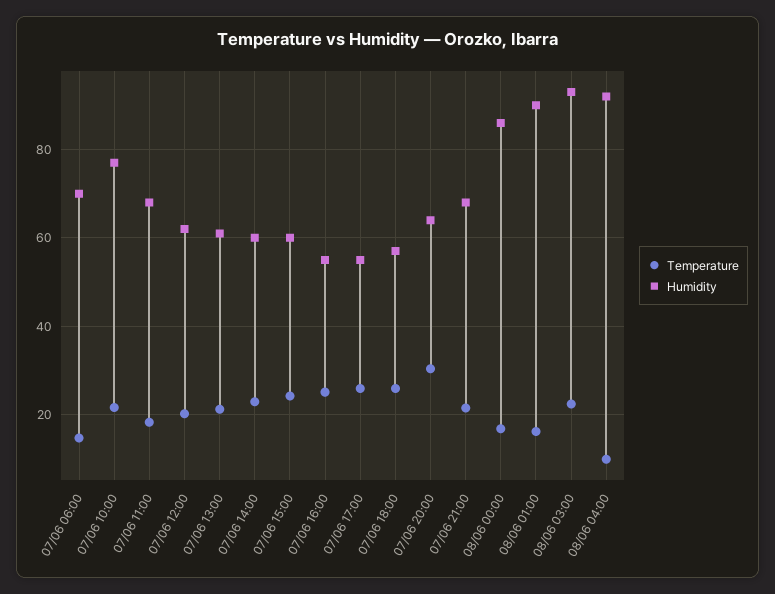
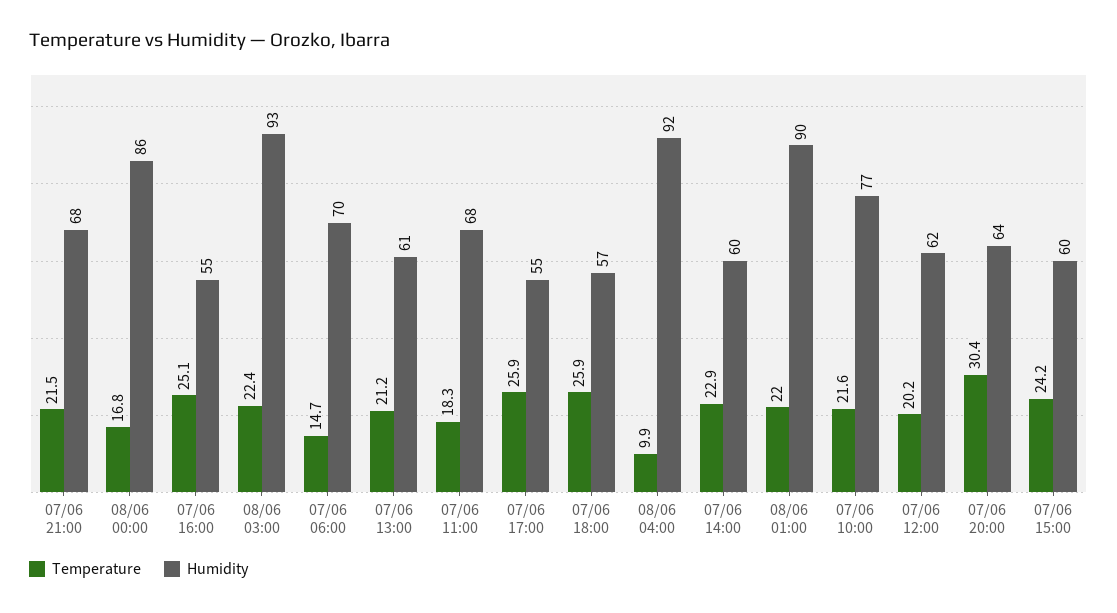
Temperature, 08/06 01:00: 16 -> 22

